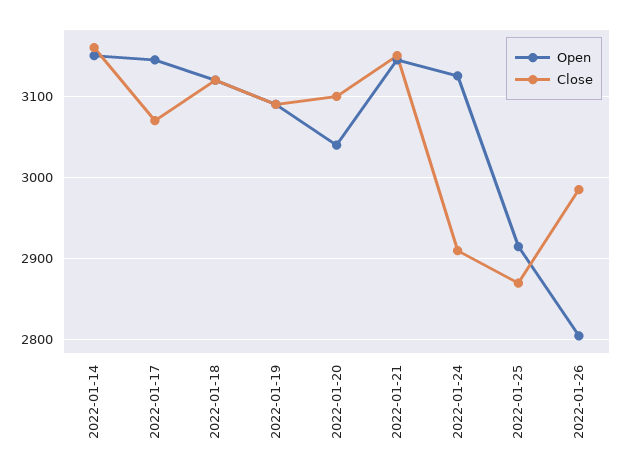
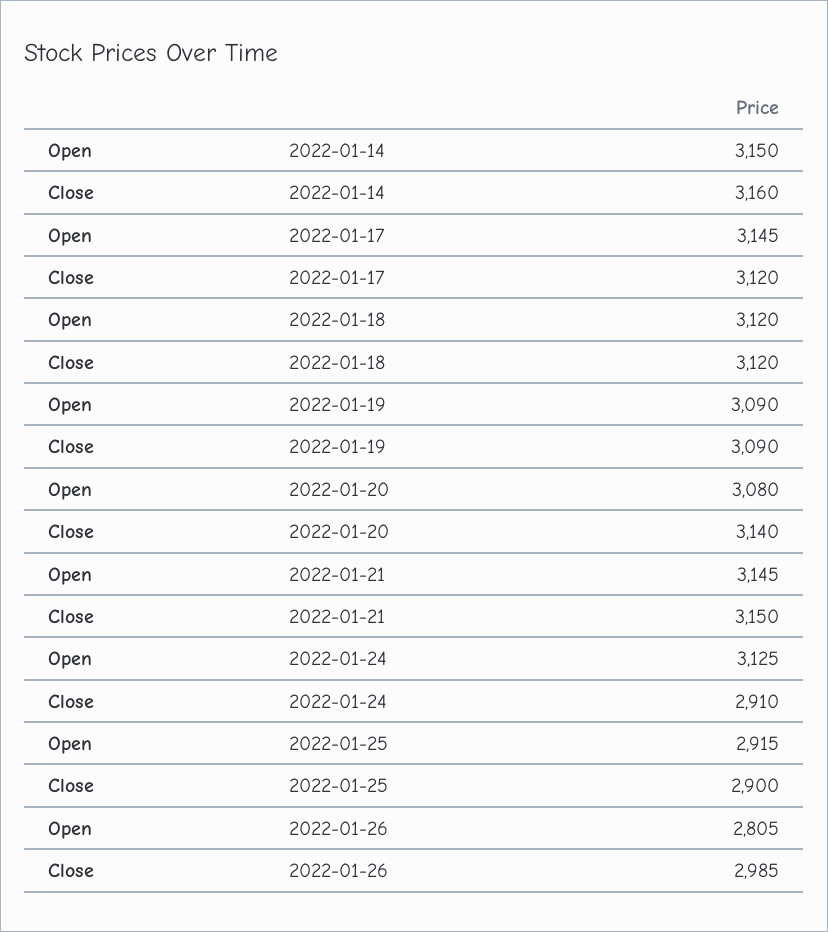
Close, 2022-01-17: 3070 -> 3120
Open, 2022-01-20: 3040 -> 3080
Close, 2022-01-20: 3100 -> 3140
Close, 2022-01-25: 2870 -> 2900

